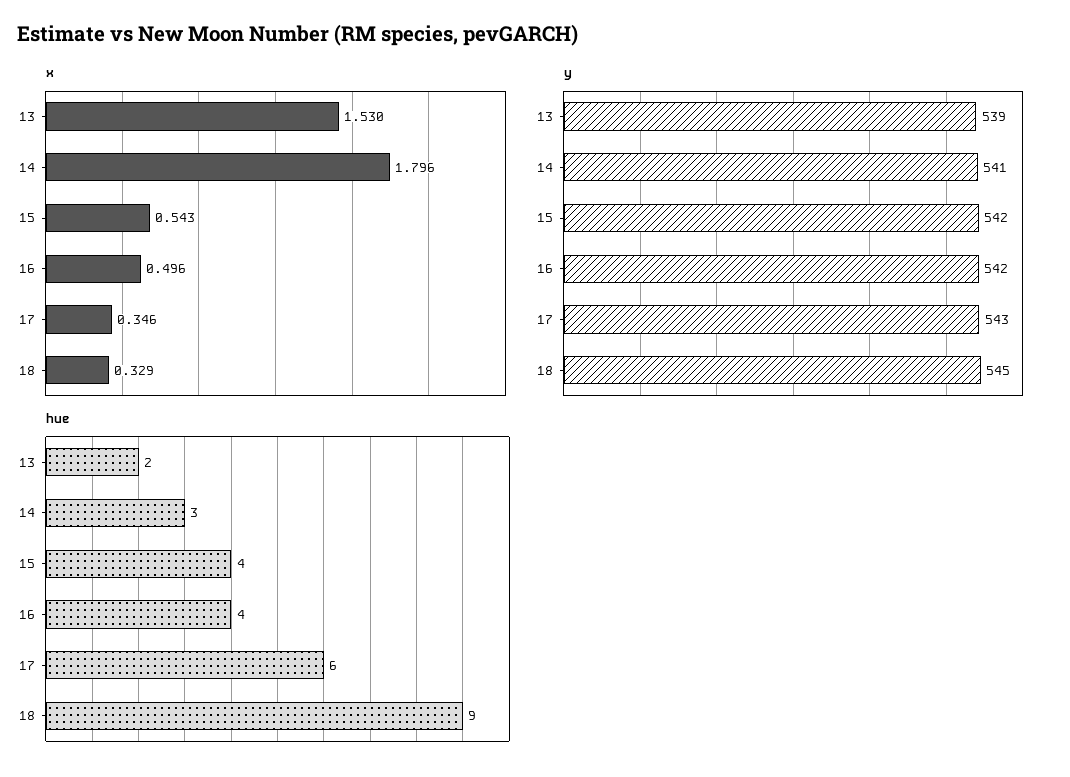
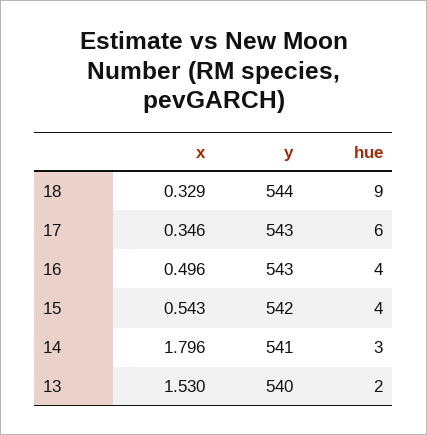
y, 13: 539 -> 540
y, 16: 542 -> 543
y, 18: 545 -> 544

